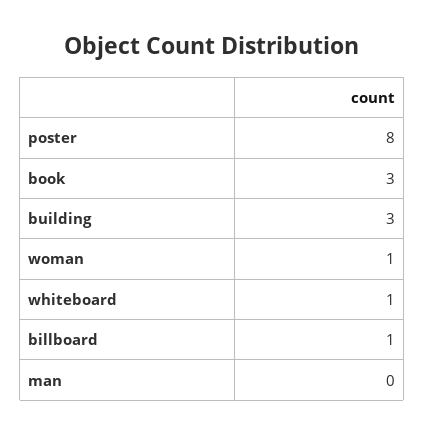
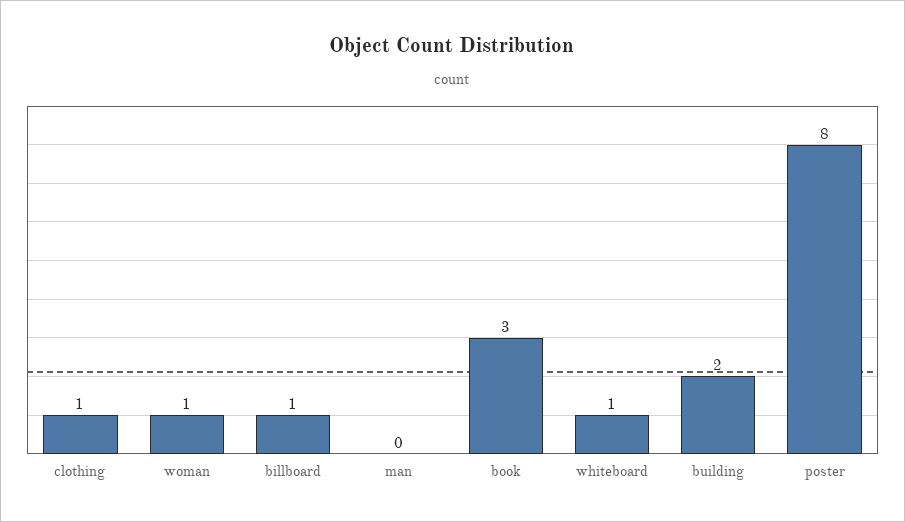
building: 3 -> 2
clothing: none -> 1

